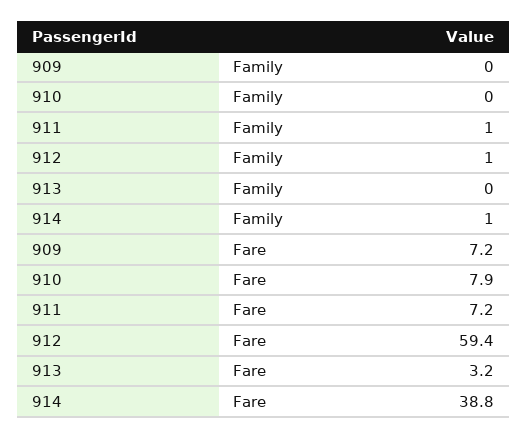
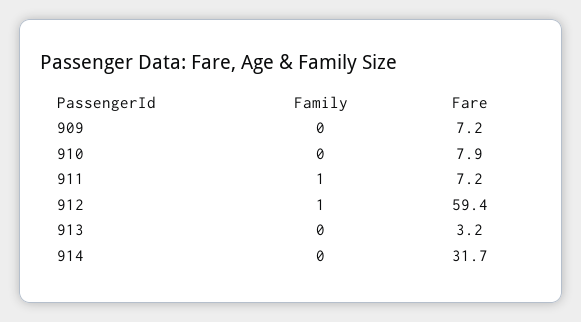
914, Family: 1 -> 0
914, Fare: 38.8 -> 31.7

